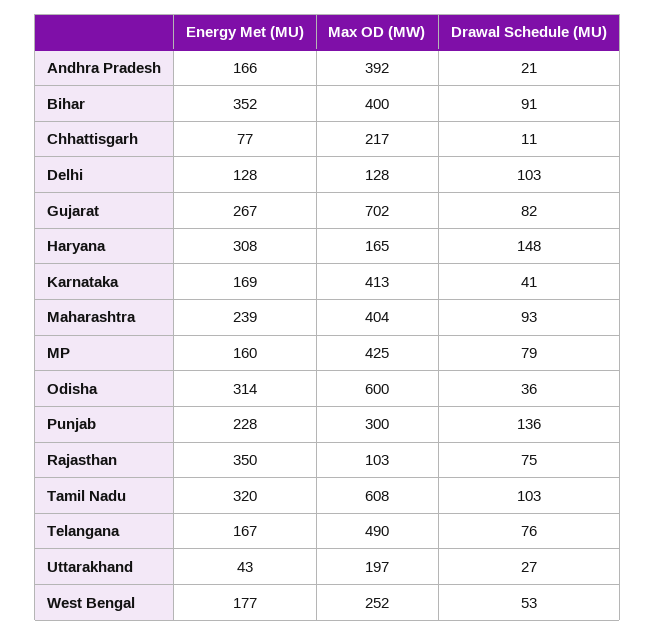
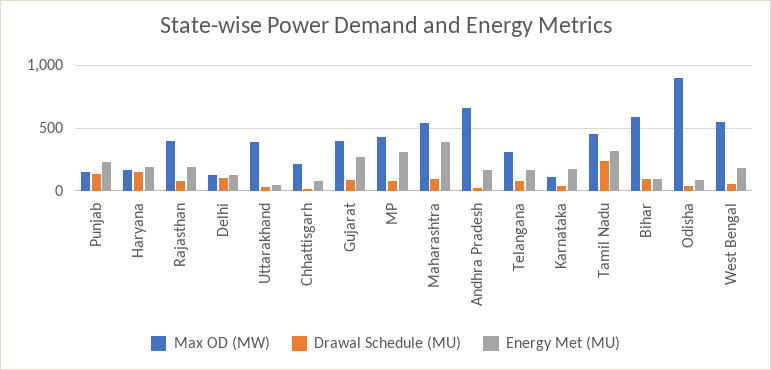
Max OD (MW), Andhra Pradesh: 392 -> 650
Energy Met (MU), Bihar: 352 -> 100
Max OD (MW), Bihar: 400 -> 600
Max OD (MW), Gujarat: 702 -> 400
Energy Met (MU), Haryana: 308 -> 200
Max OD (MW), Karnataka: 413 -> 100
Energy Met (MU), Maharashtra: 239 -> 400
Max OD (MW), Maharashtra: 404 -> 550
Energy Met (MU), MP: 160 -> 300
Energy Met (MU), Odisha: 314 -> 100
Max OD (MW), Odisha: 600 -> 900
Max OD (MW), Punjab: 300 -> 150
Energy Met (MU), Rajasthan: 350 -> 200
Max OD (MW), Rajasthan: 103 -> 400
Max OD (MW), Tamil Nadu: 608 -> 450
Drawal Schedule (MU), Tamil Nadu: 103 -> 250
Max OD (MW), Telangana: 490 -> 300
Max OD (MW), Uttarakhand: 197 -> 400
Max OD (MW), West Bengal: 252 -> 550

